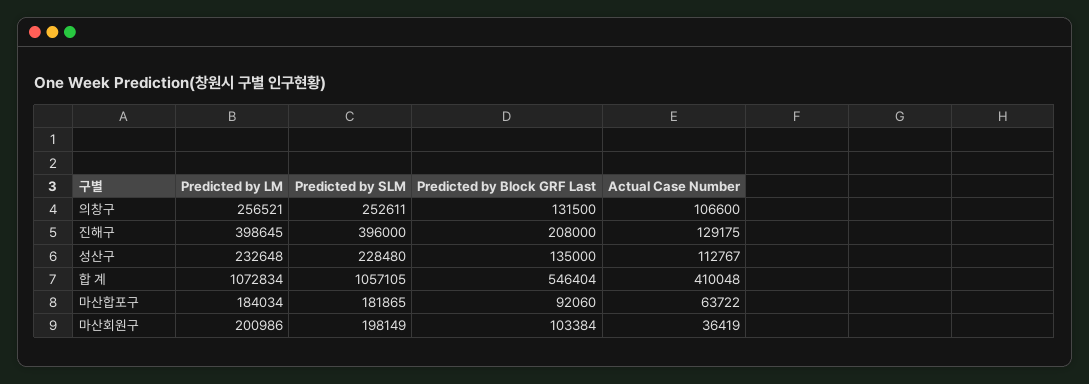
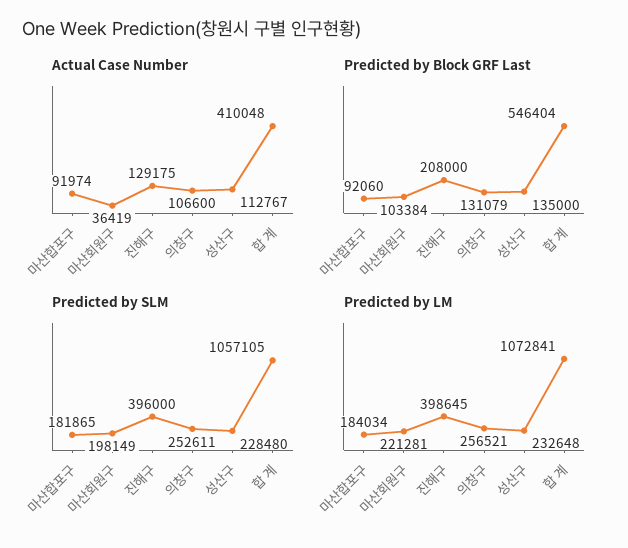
Predicted by Block GRF Last, 의창구: 131500 -> 131079
Predicted by LM, 합 계: 1072834 -> 1072841
Actual Case Number, 마산합포구: 63722 -> 91974
Predicted by LM, 마산회원구: 200986 -> 221281

